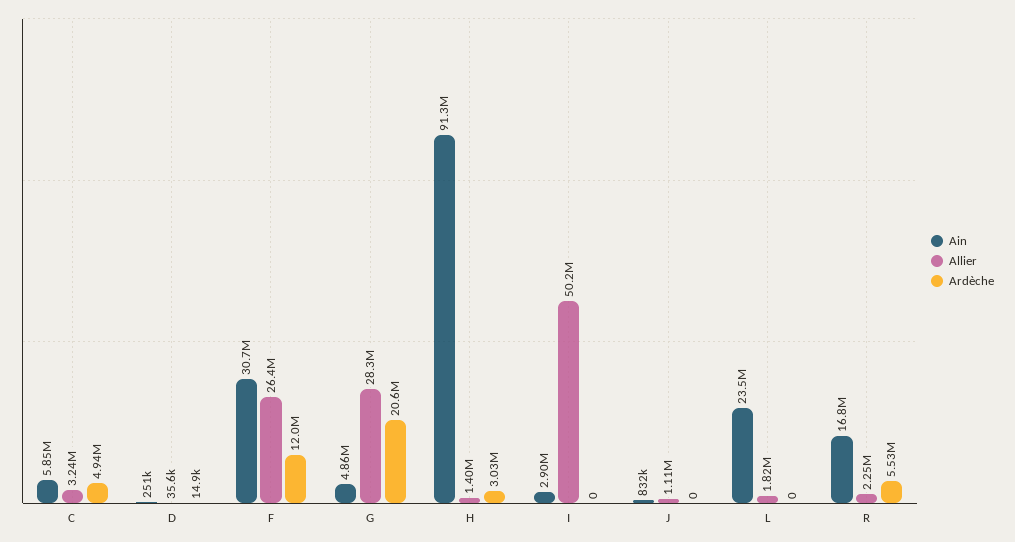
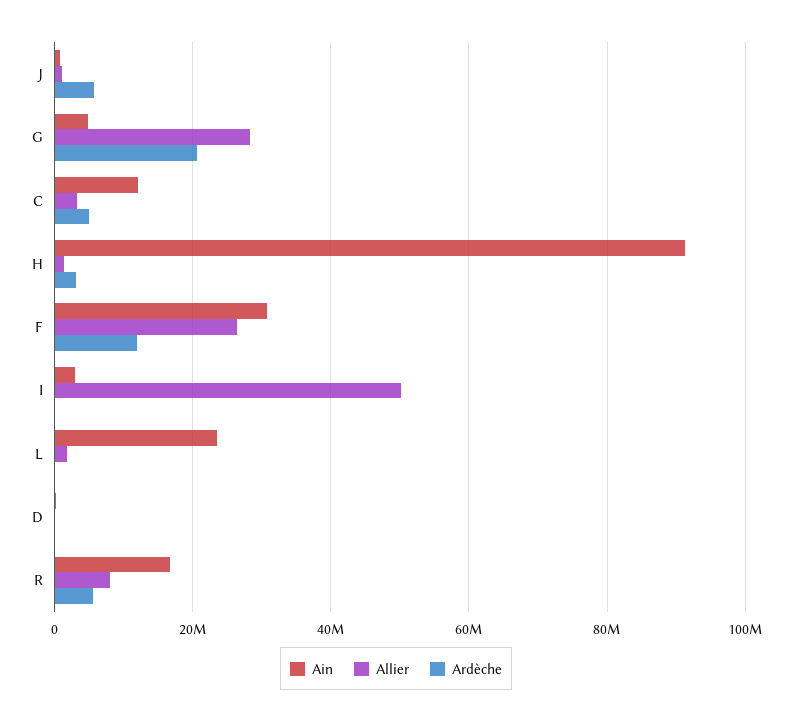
Ain, C: 5850000 -> 12000000
Ardèche, J: 0 -> 6000000
Allier, R: 2250000 -> 8000000

